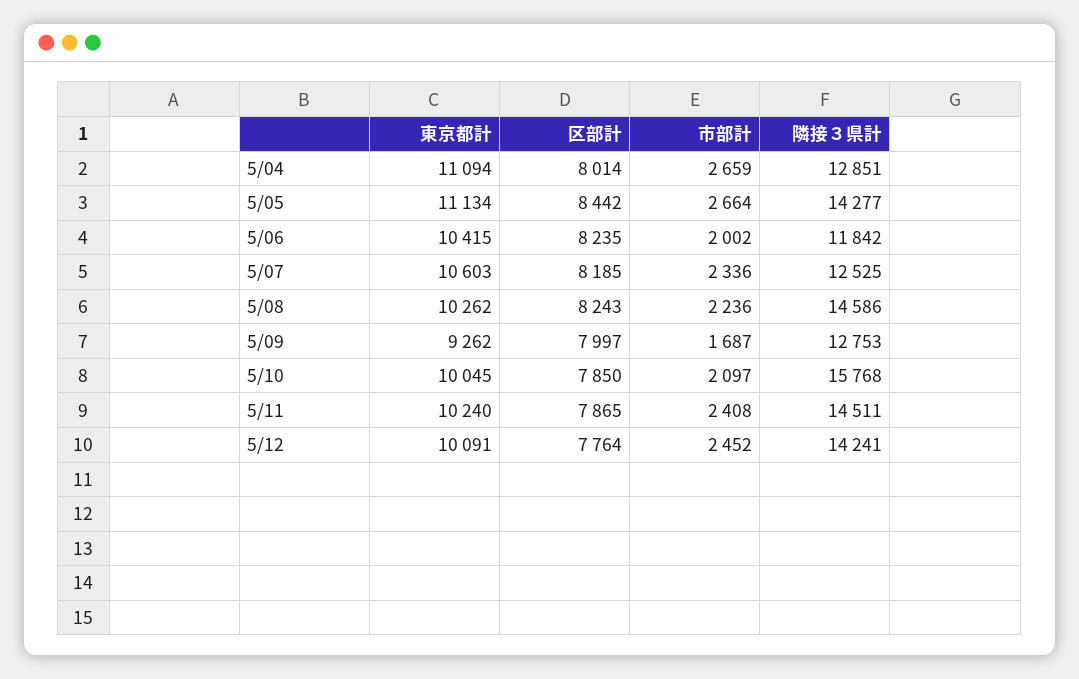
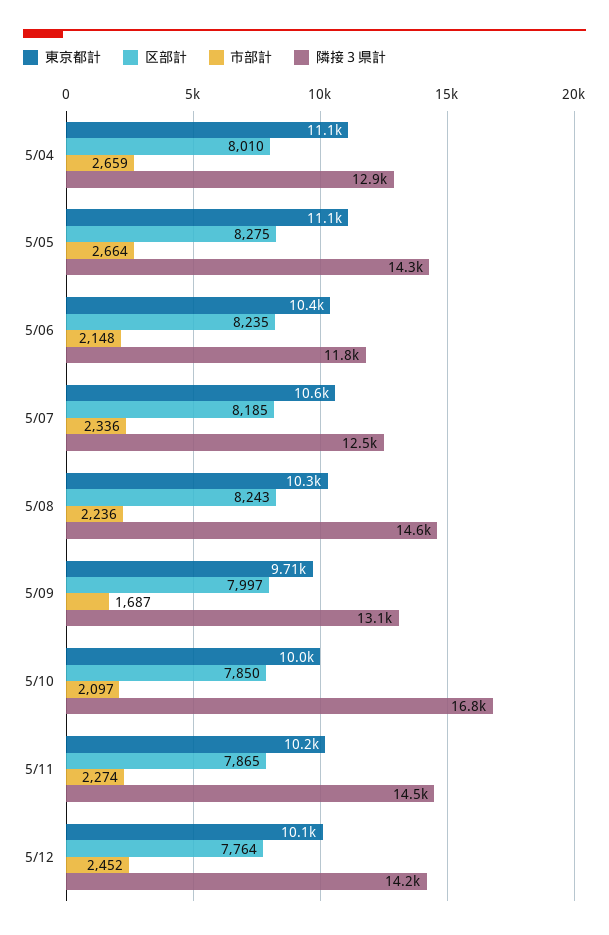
区部計, 5/04: 8014 -> 8010
区部計, 5/05: 8442 -> 8275
市部計, 5/06: 2002 -> 2148
東京都計, 5/09: 9262 -> 9710
隣接３県計, 5/09: 12753 -> 13100
隣接３県計, 5/10: 15768 -> 16800
市部計, 5/11: 2408 -> 2274

